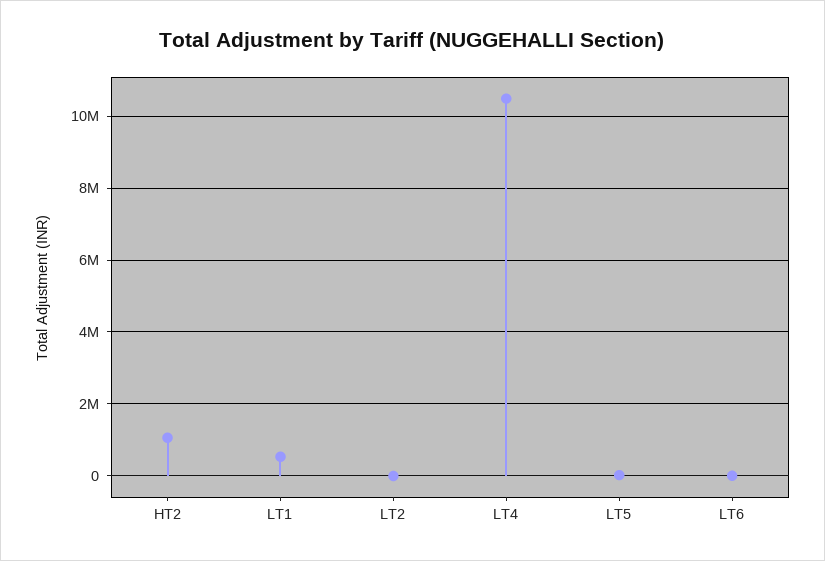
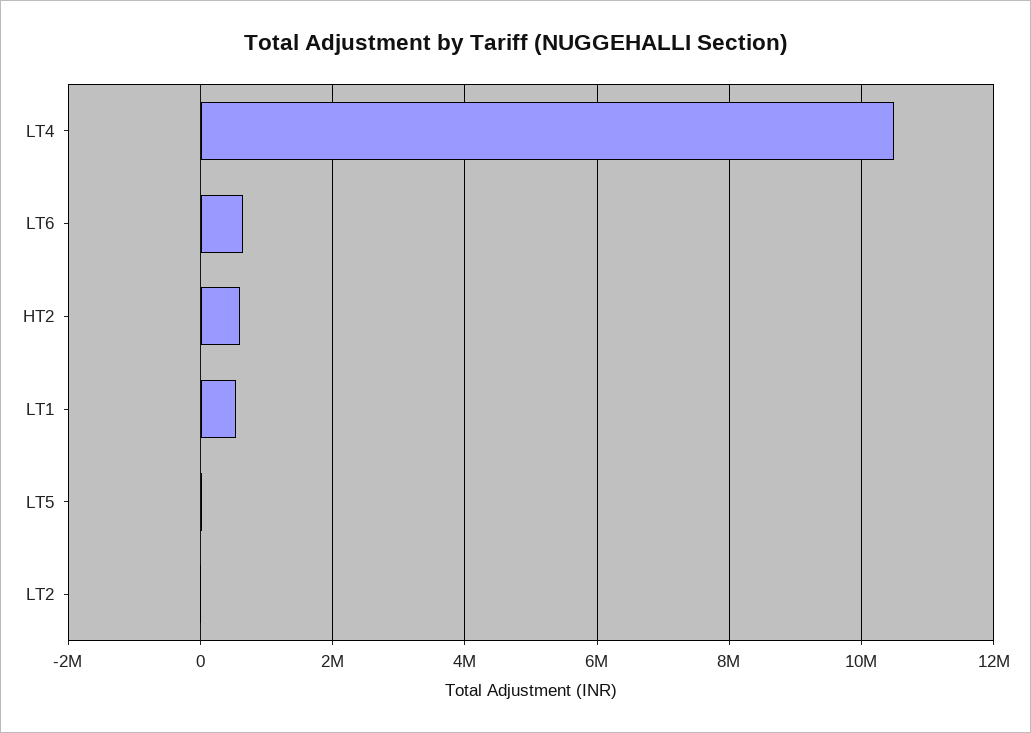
HT2: 1000000 -> 600000
LT6: 0 -> 600000

